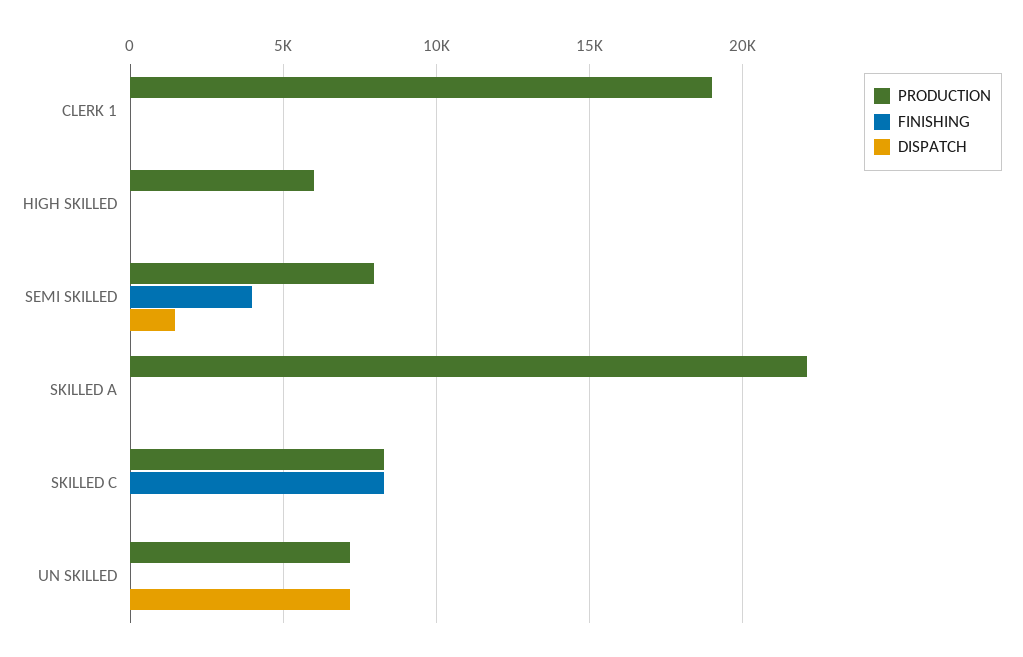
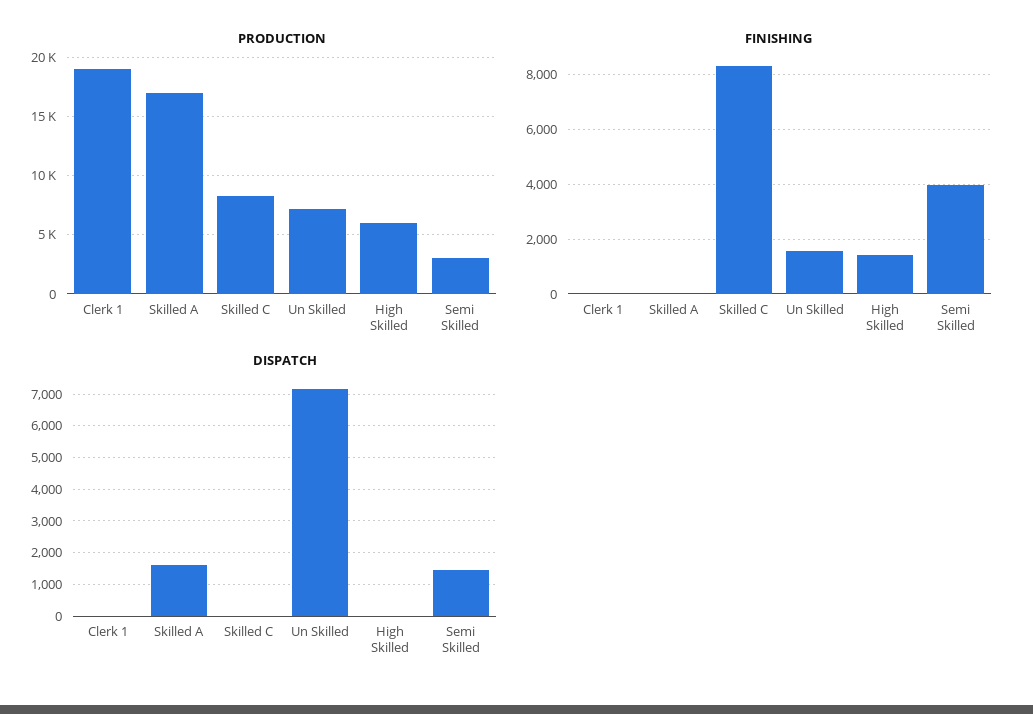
FINISHING, HIGH SKILLED: 0 -> 1500
PRODUCTION, SEMI SKILLED: 8000 -> 3000
PRODUCTION, SKILLED A: 22000 -> 17000
DISPATCH, SKILLED A: 0 -> 1600
FINISHING, UN SKILLED: 0 -> 1500

